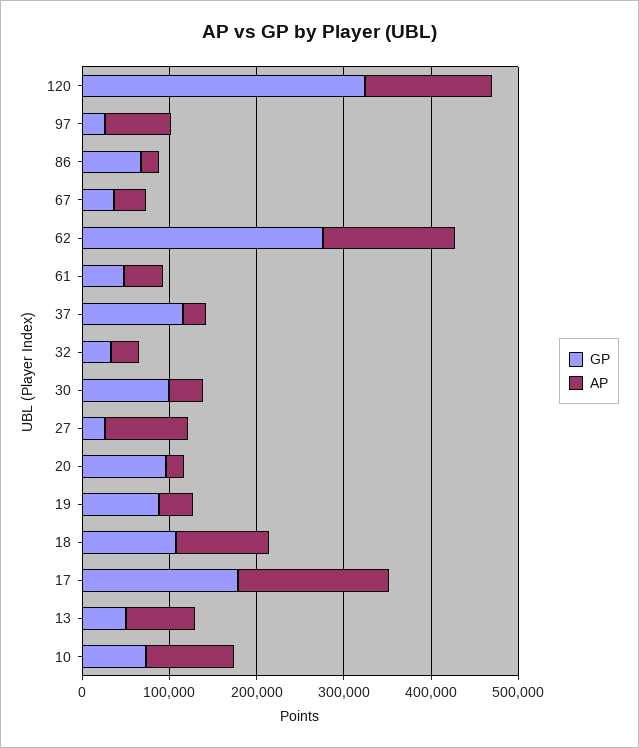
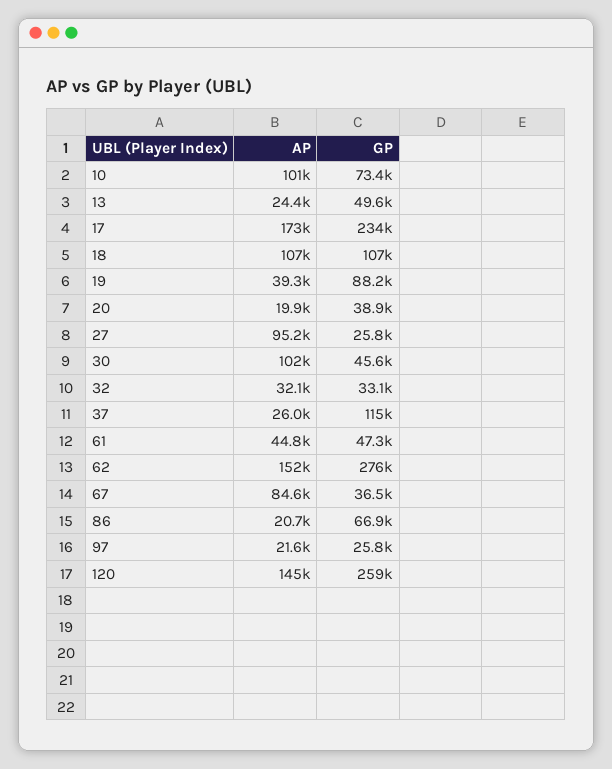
GP, 120: 320000 -> 259000
AP, 97: 80000 -> 21600
AP, 67: 40000 -> 84600
GP, 30: 100000 -> 45600
AP, 30: 40000 -> 102000
GP, 20: 100000 -> 38900
GP, 17: 180000 -> 234000
AP, 13: 80000 -> 24400

